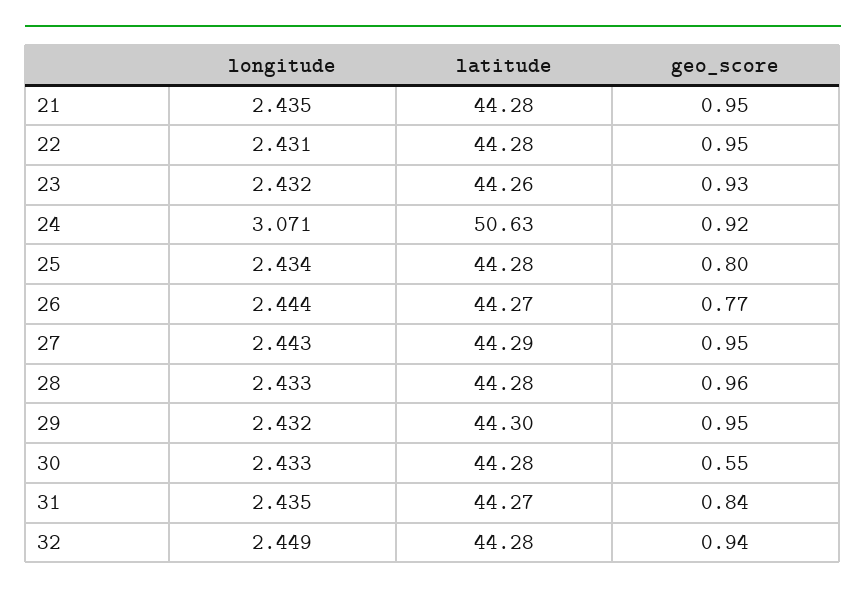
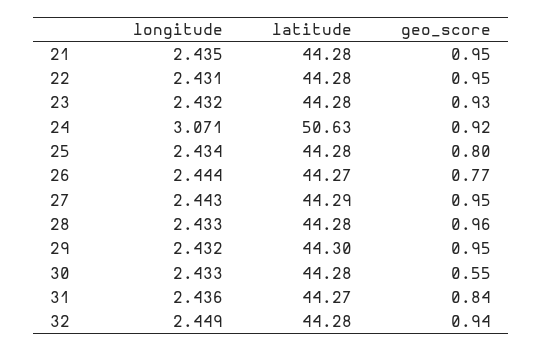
latitude, 23: 44.26 -> 44.28
longitude, 31: 2.435 -> 2.436

